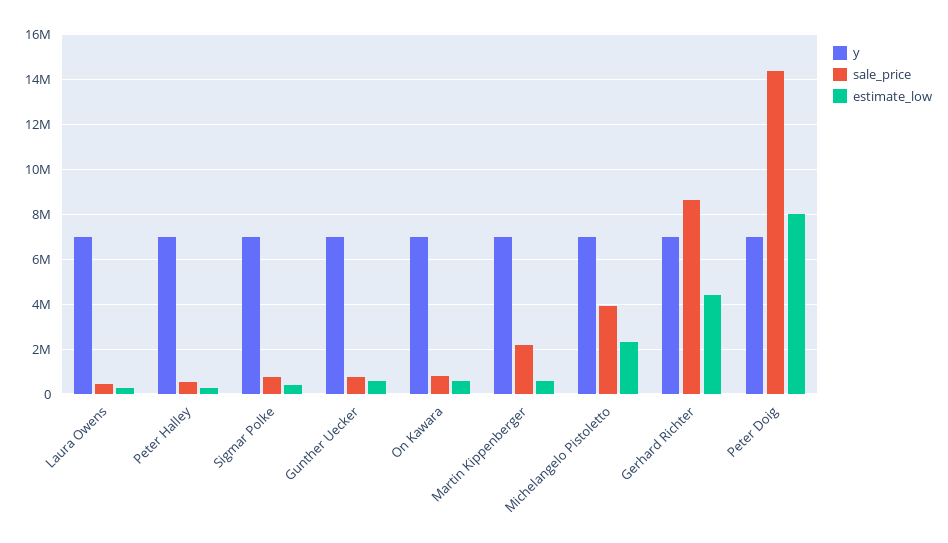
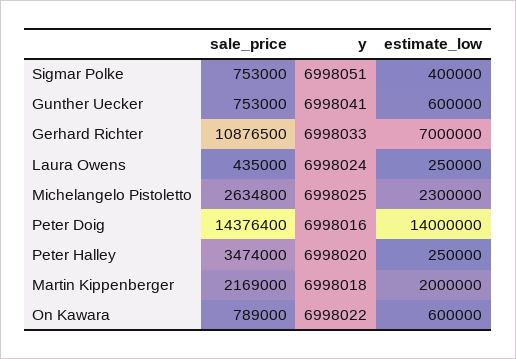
sale_price, Peter Halley: 500000 -> 3474000
estimate_low, Martin Kippenberger: 500000 -> 2000000
sale_price, Michelangelo Pistoletto: 4000000 -> 2634800
sale_price, Gerhard Richter: 8500000 -> 10876500
estimate_low, Gerhard Richter: 4500000 -> 7000000
estimate_low, Peter Doig: 8000000 -> 14000000

